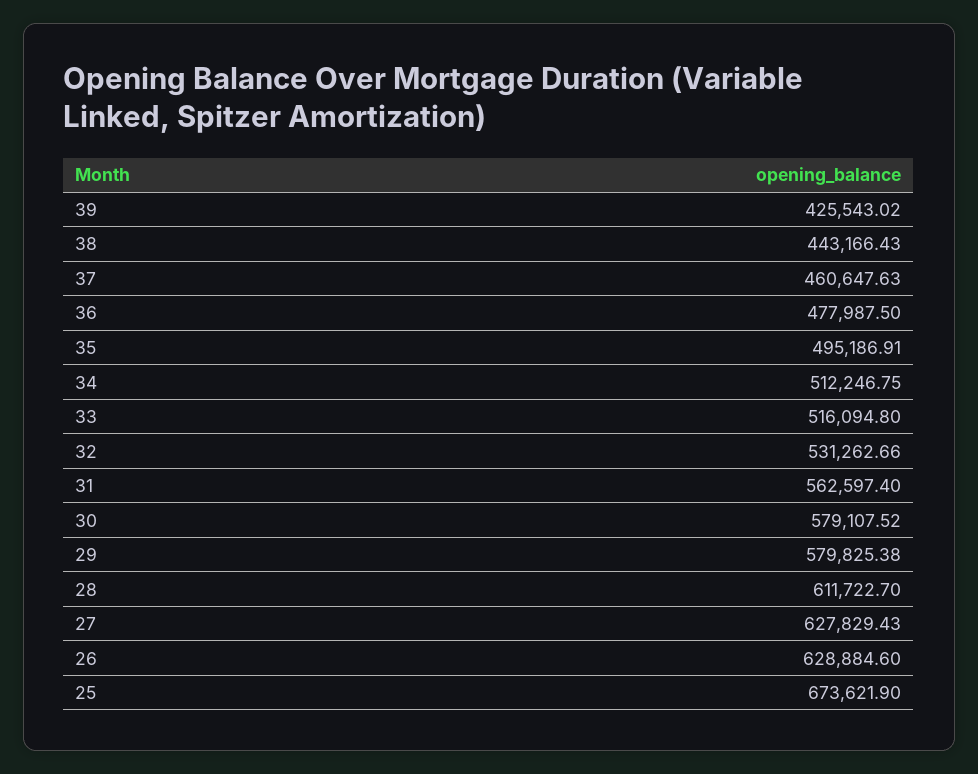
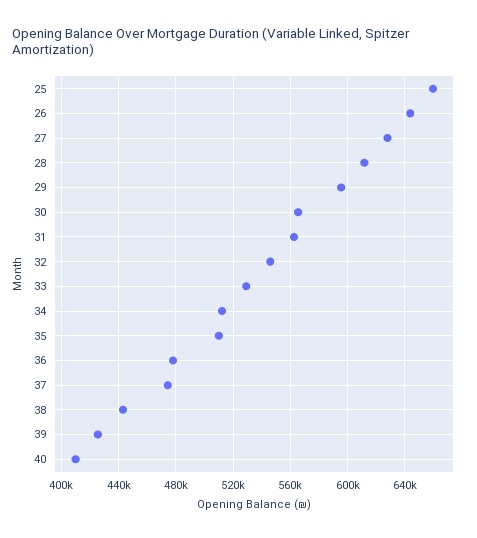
37: 460647.63 -> 475000
35: 495186.91 -> 510000
33: 516094.8 -> 530000
32: 531262.66 -> 545000
30: 579107.52 -> 565000
29: 579825.38 -> 595000
26: 628884.6 -> 645000
25: 673621.9 -> 660000
40: none -> 410000

